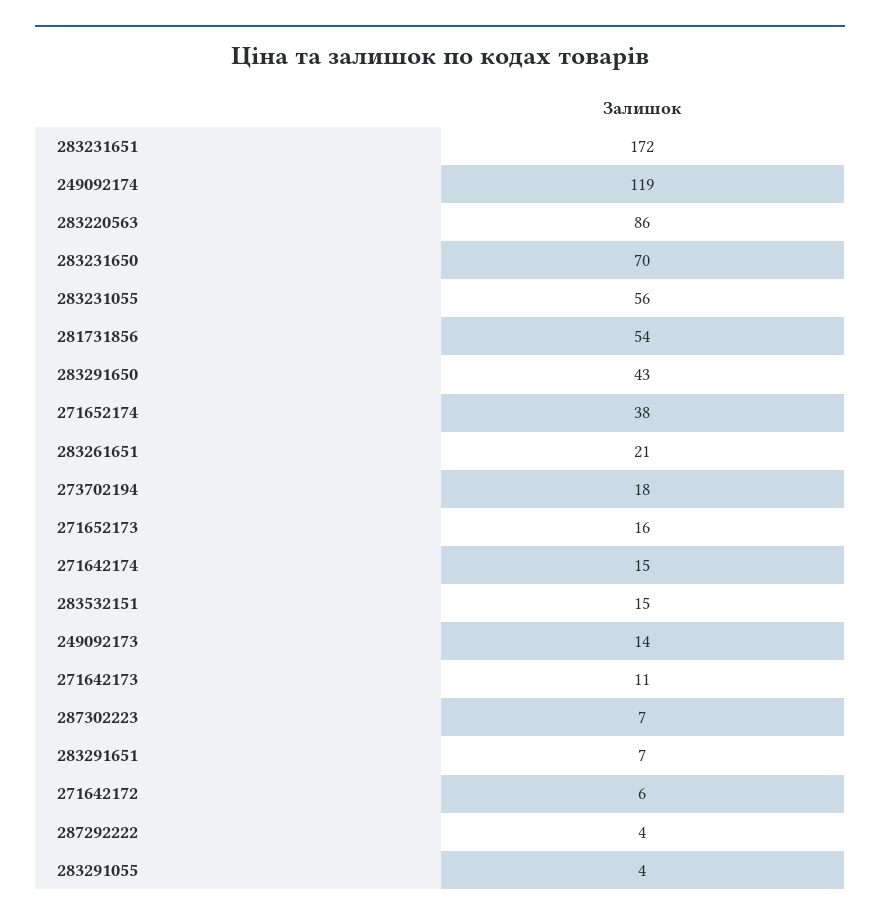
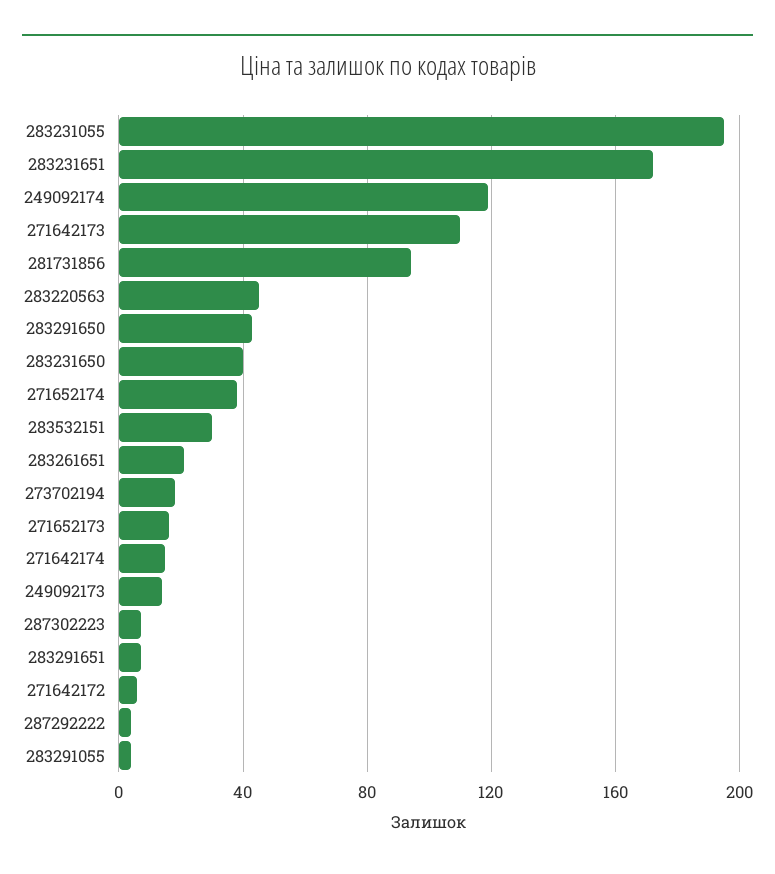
283220563: 86 -> 45
283231650: 70 -> 40
283231055: 56 -> 195
281731856: 54 -> 95
283532151: 15 -> 30
271642173: 11 -> 110

